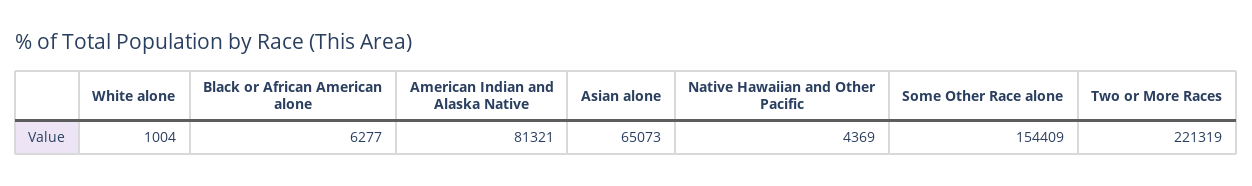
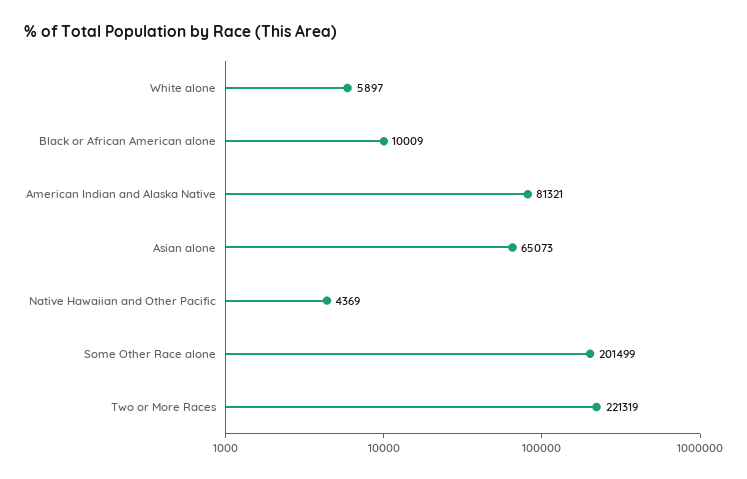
White alone: 1004 -> 5897
Black or African American alone: 6277 -> 10009
Some Other Race alone: 154409 -> 201499

